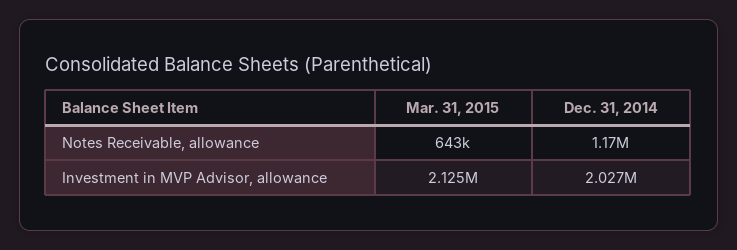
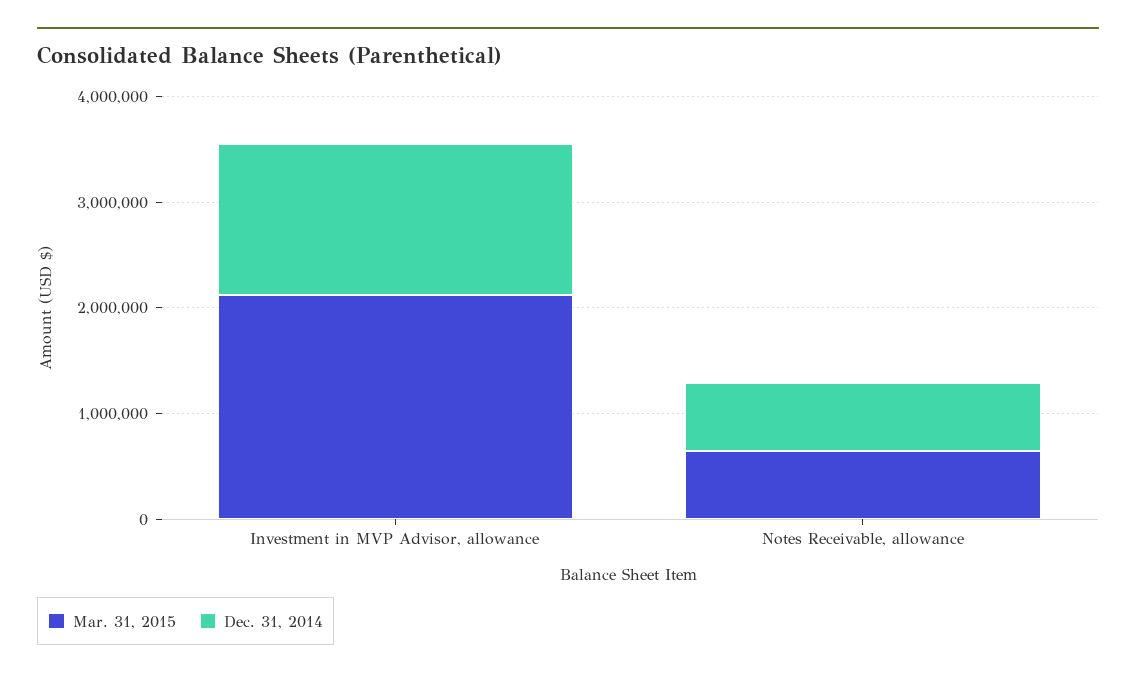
Dec. 31, 2014, Notes Receivable, allowance: 1170000 -> 600000
Dec. 31, 2014, Investment in MVP Advisor, allowance: 2027000 -> 1400000

